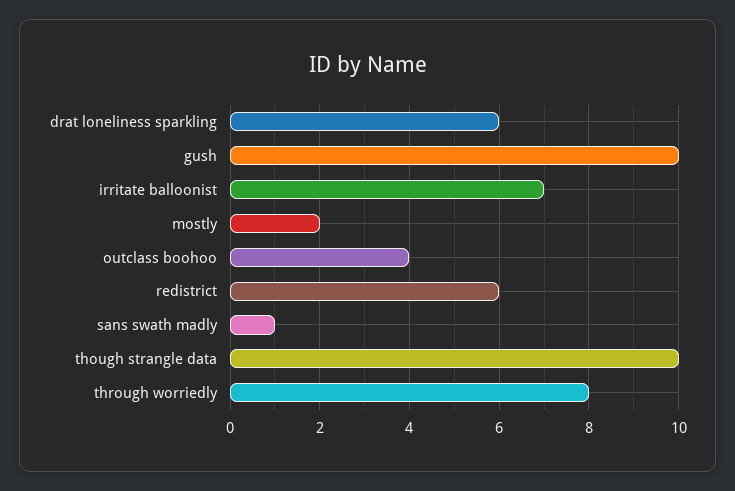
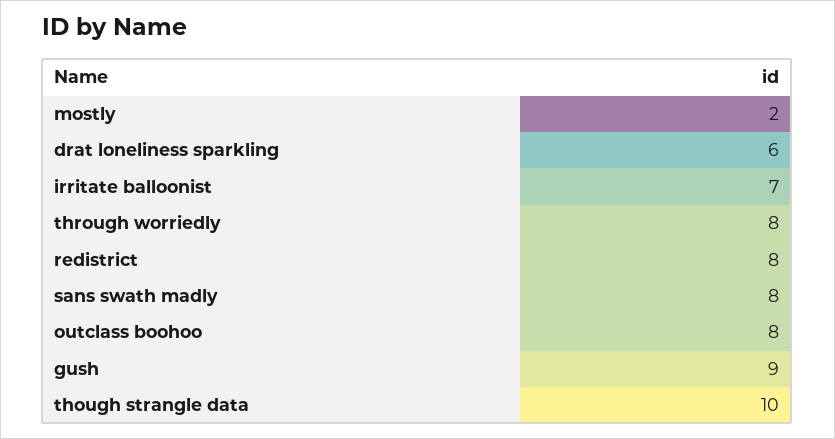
gush: 10 -> 9
outclass boohoo: 4 -> 8
redistrict: 6 -> 8
sans swath madly: 1 -> 8

